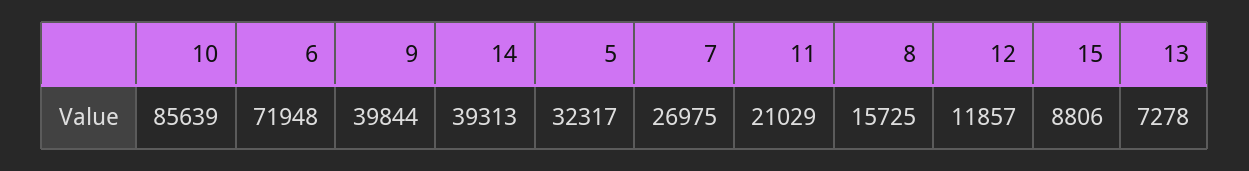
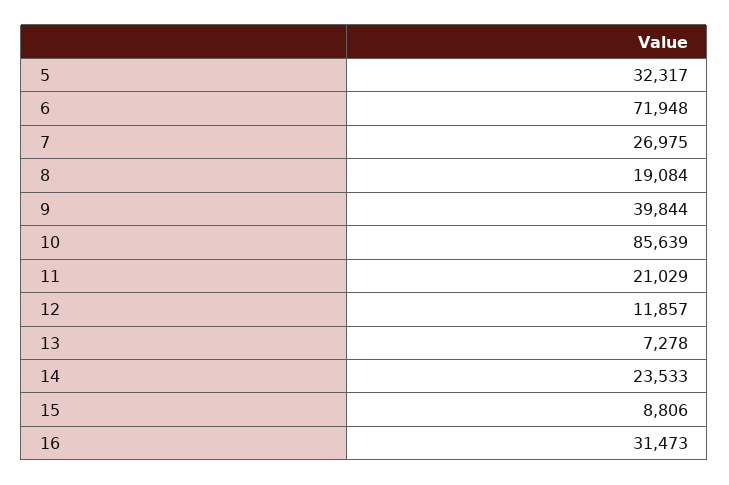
14: 39313 -> 23533
8: 15725 -> 19084
16: none -> 31473

